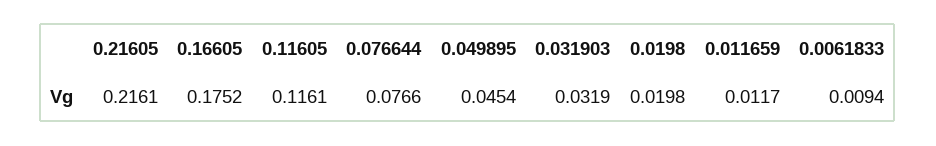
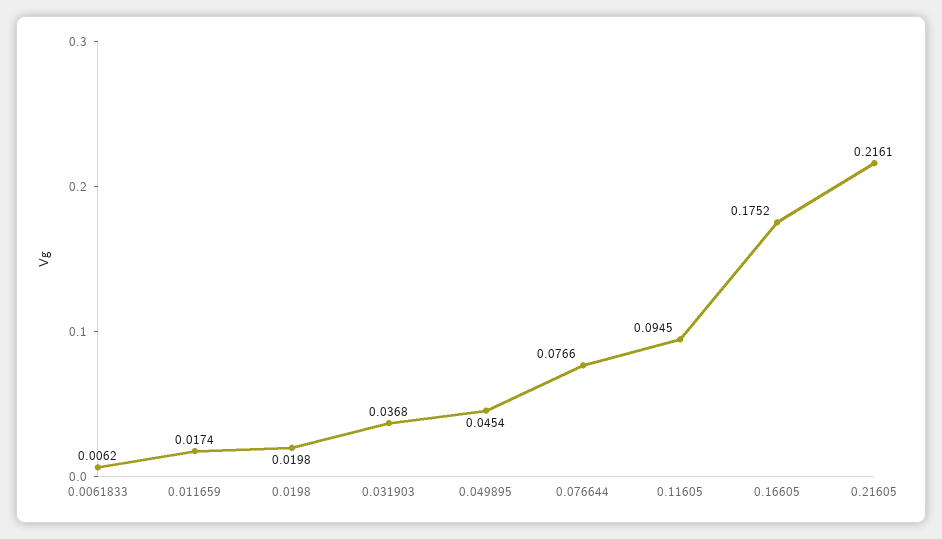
0.11605: 0.1161 -> 0.0945
0.031903: 0.0319 -> 0.0368
0.011659: 0.0117 -> 0.0174
0.0061833: 0.0094 -> 0.0062

